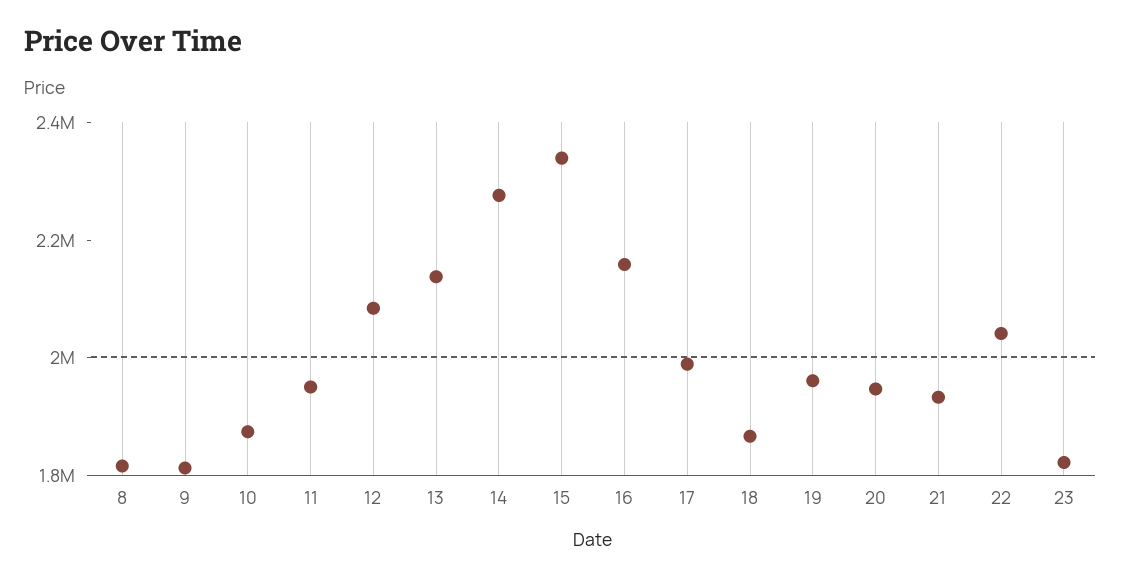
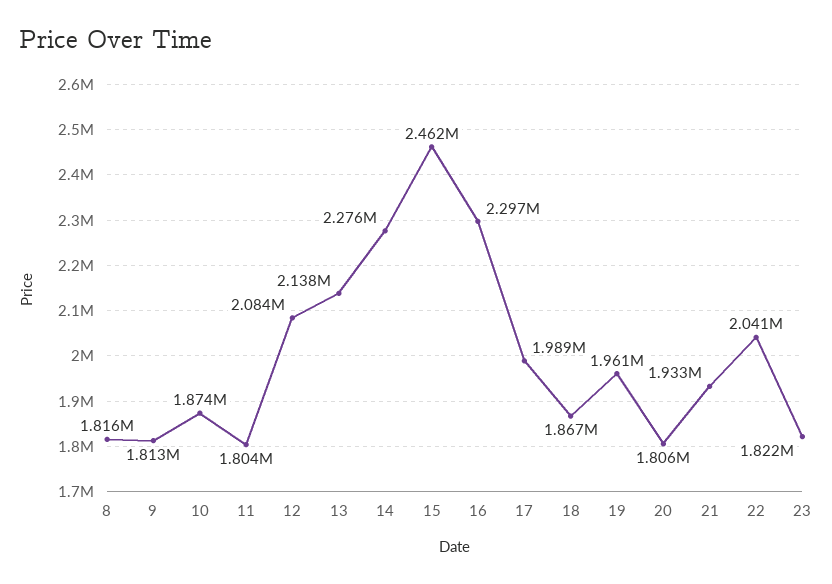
11: 1950000 -> 1804000
15: 2350000 -> 2462000
16: 2150000 -> 2297000
20: 1950000 -> 1806000

